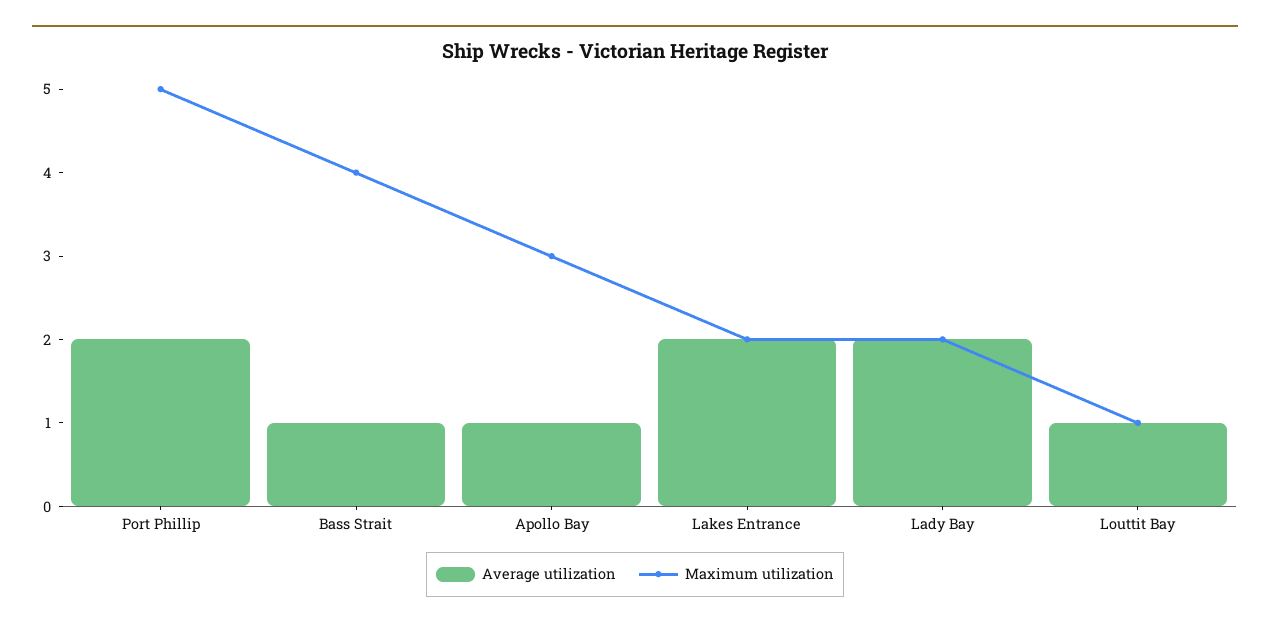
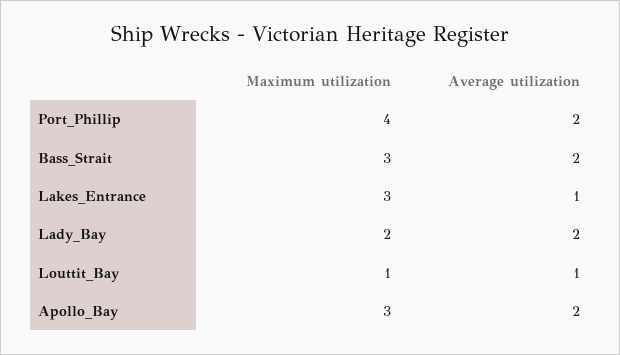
Maximum utilization, Port Phillip: 5 -> 4
Average utilization, Bass Strait: 1 -> 2
Maximum utilization, Bass Strait: 4 -> 3
Average utilization, Apollo Bay: 1 -> 2
Average utilization, Lakes Entrance: 2 -> 1
Maximum utilization, Lakes Entrance: 2 -> 3

